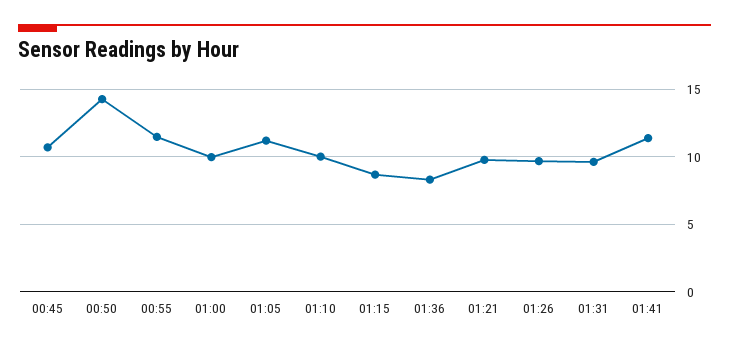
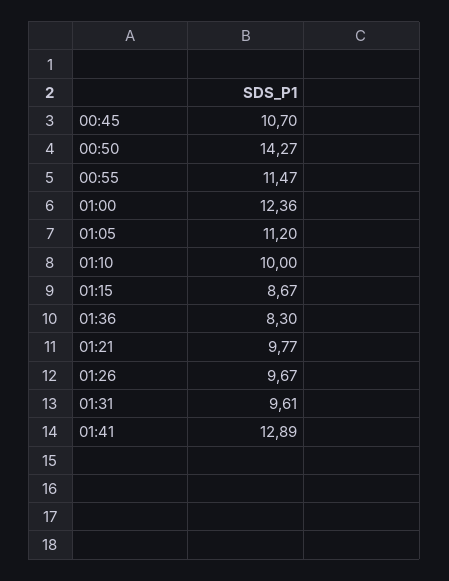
01:00: 10 -> 12.36
01:41: 11.5 -> 12.89

